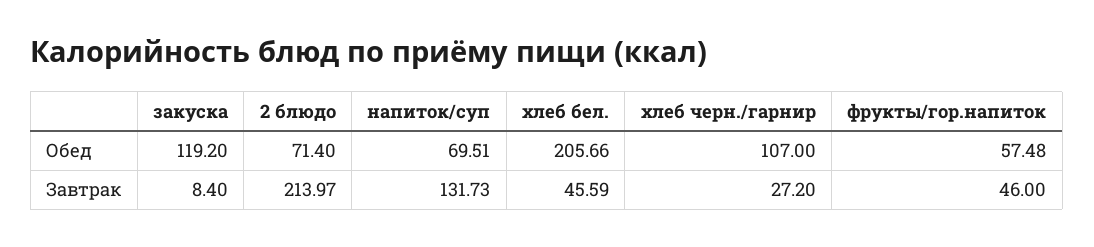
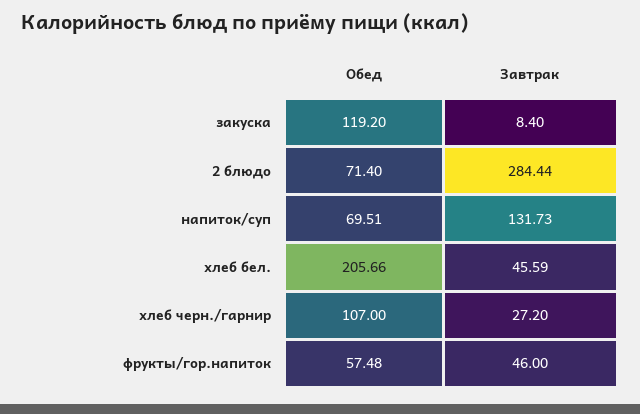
2 блюдо, Завтрак: 213.97 -> 284.44

